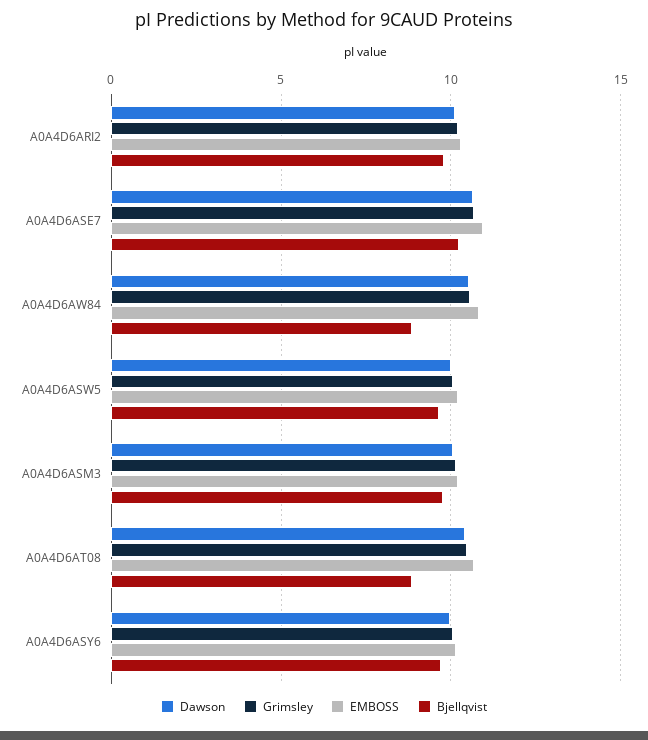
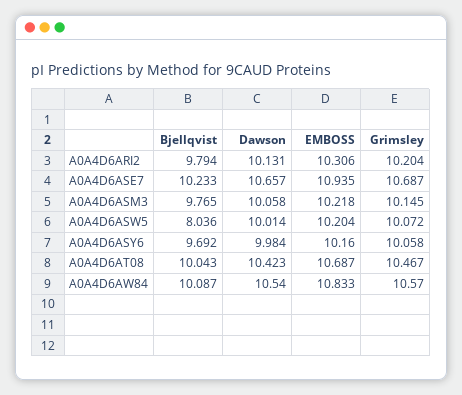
Bjellqvist, A0A4D6AW84: 9 -> 10.087
Bjellqvist, A0A4D6ASW5: 9.5 -> 8.036
Bjellqvist, A0A4D6AT08: 9 -> 10.043

